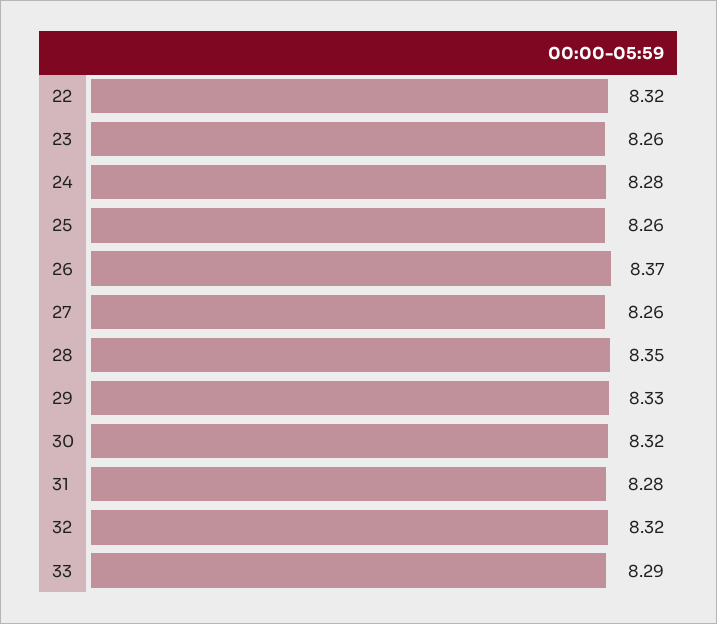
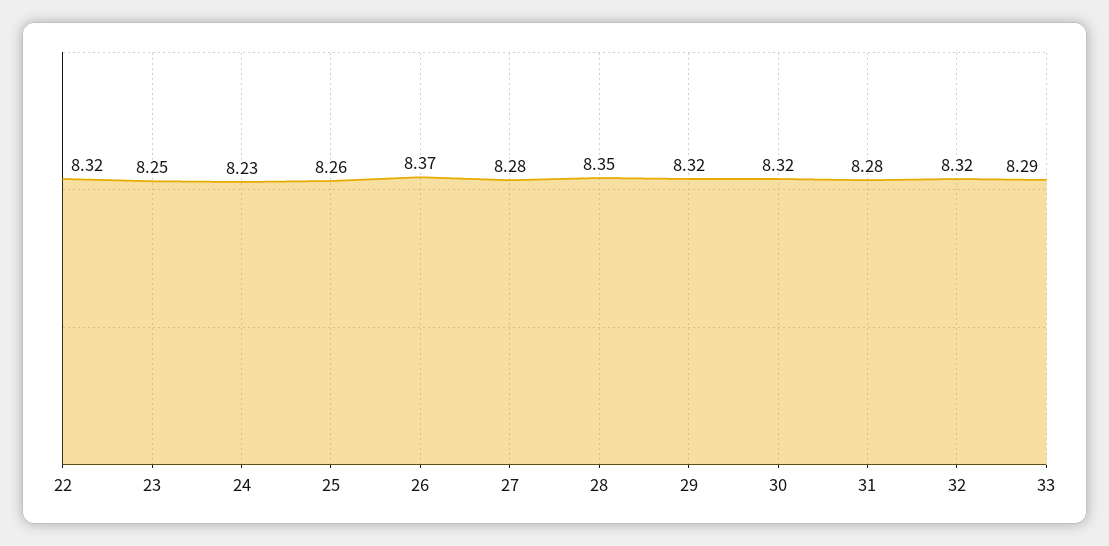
23: 8.26 -> 8.25
24: 8.28 -> 8.23
27: 8.26 -> 8.28
29: 8.33 -> 8.32

